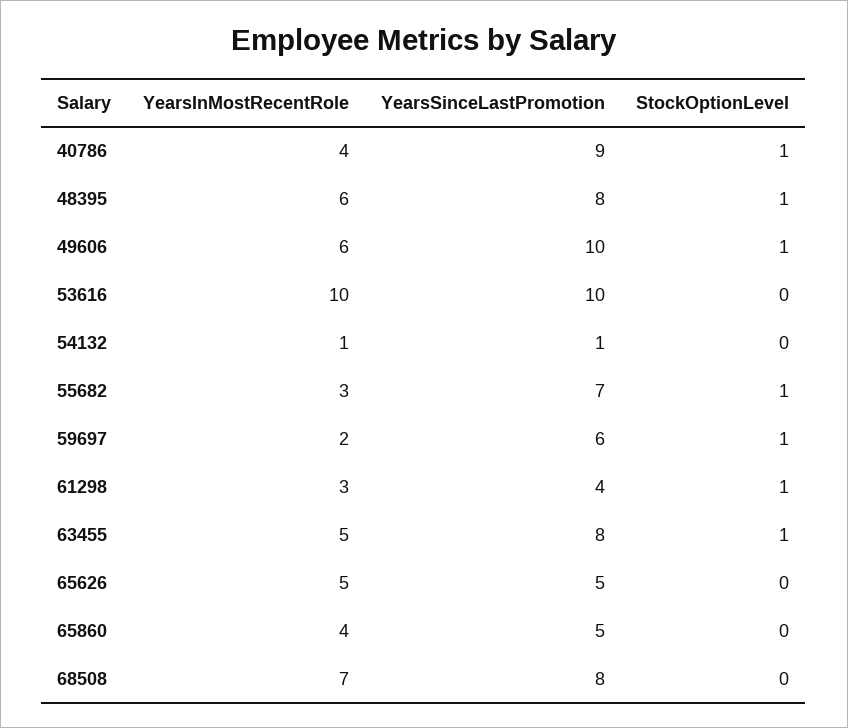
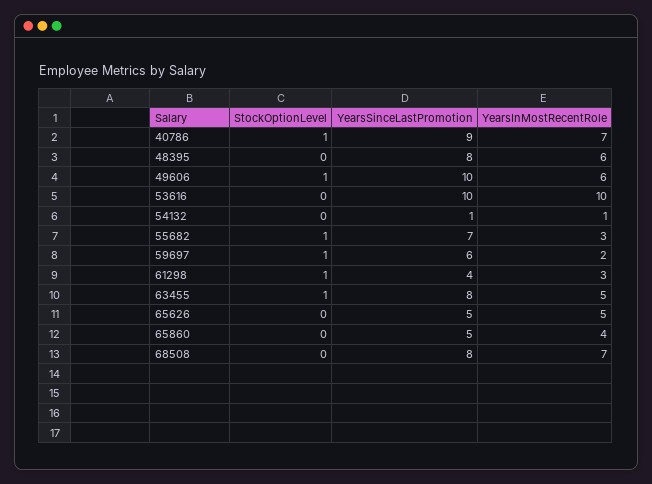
YearsInMostRecentRole, 40786: 4 -> 7
StockOptionLevel, 48395: 1 -> 0

